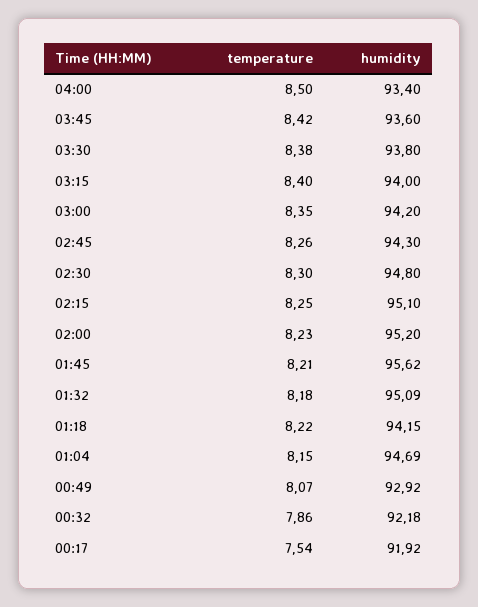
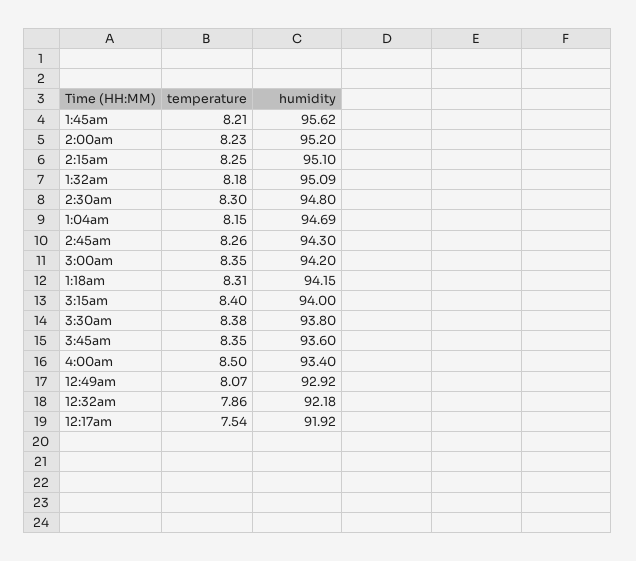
temperature, 03:45: 8.42 -> 8.35
temperature, 01:18: 8.22 -> 8.31

